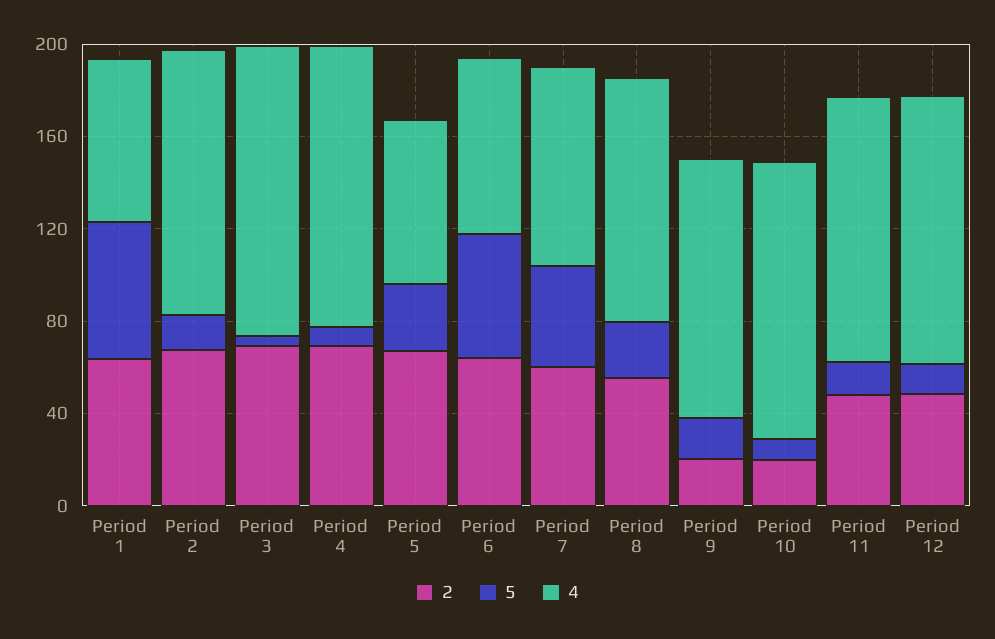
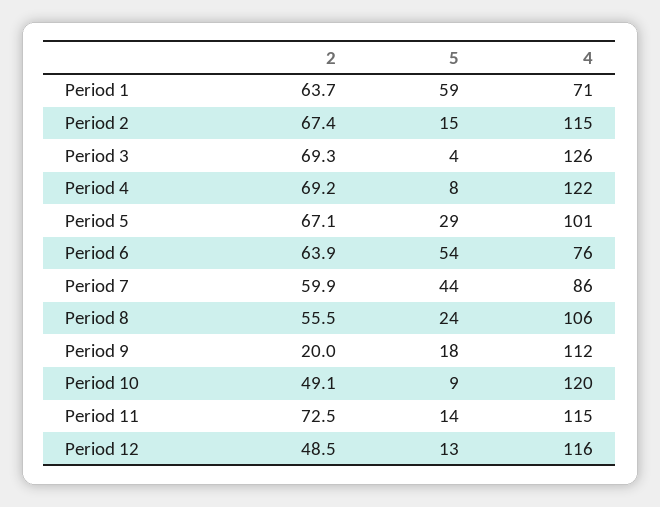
4, Period 5: 70 -> 101
2, Period 10: 20 -> 49.1
2, Period 11: 50 -> 72.5

